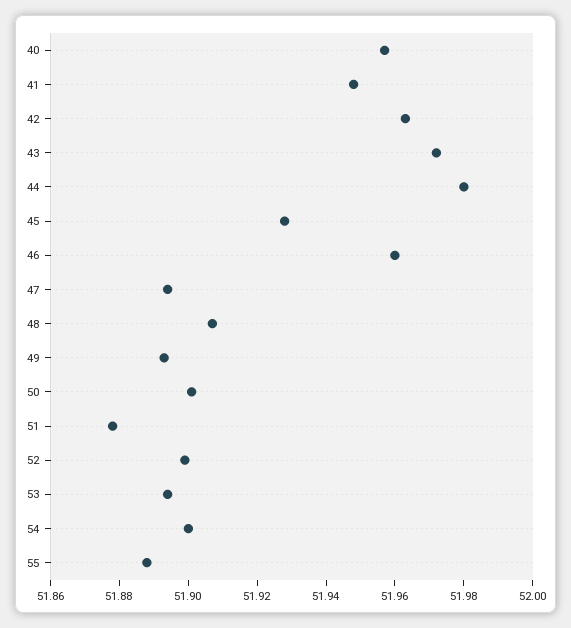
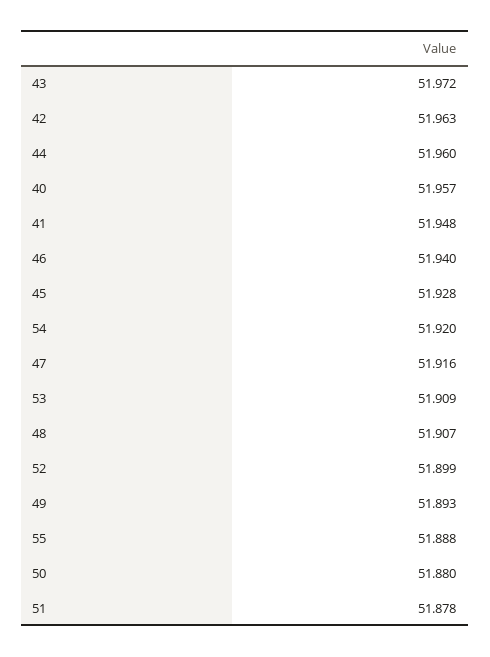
44: 51.98 -> 51.96
46: 51.96 -> 51.94
47: 51.895 -> 51.916
50: 51.9 -> 51.88
53: 51.895 -> 51.909
54: 51.9 -> 51.92

